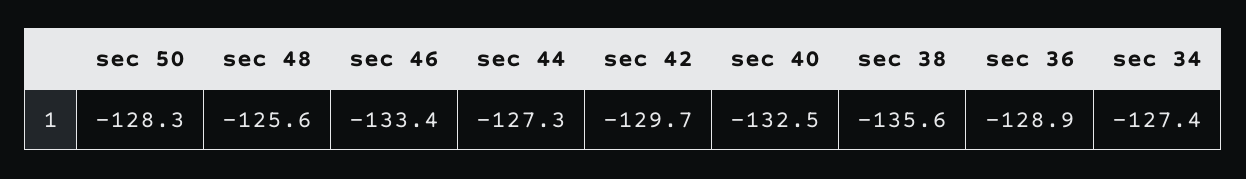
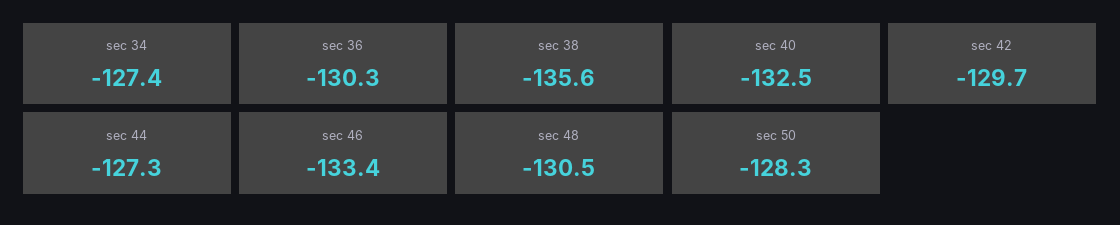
sec 48: -125.6 -> -130.5
sec 36: -128.9 -> -130.3

